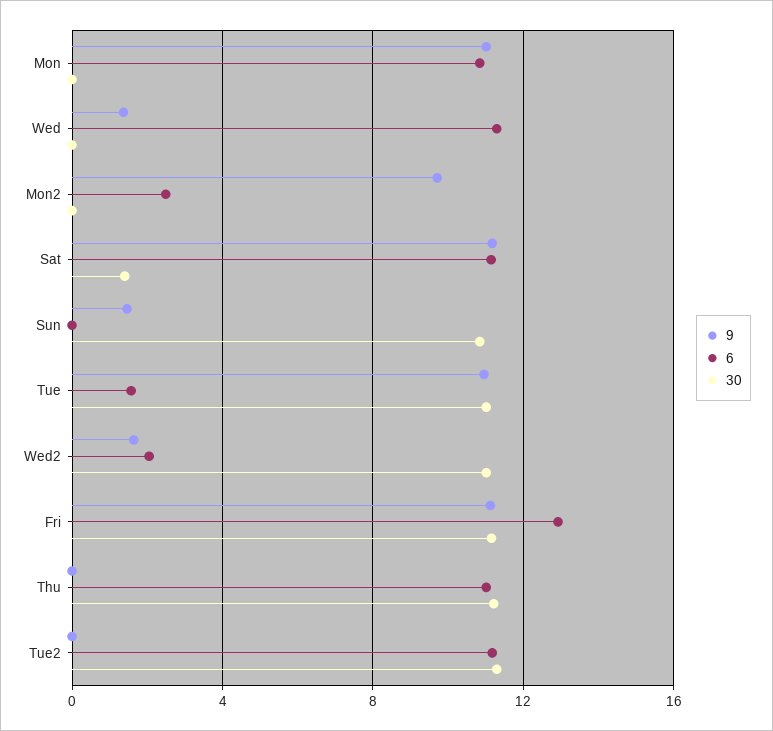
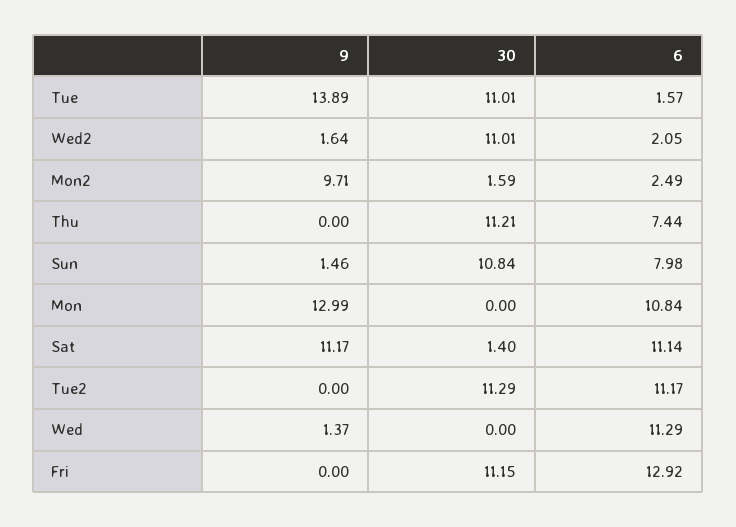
9, Mon: 11 -> 12.99
30, Mon2: 0 -> 1.59
6, Sun: 0 -> 7.98
9, Tue: 11 -> 13.89
9, Fri: 11 -> 0
6, Thu: 11 -> 7.44

